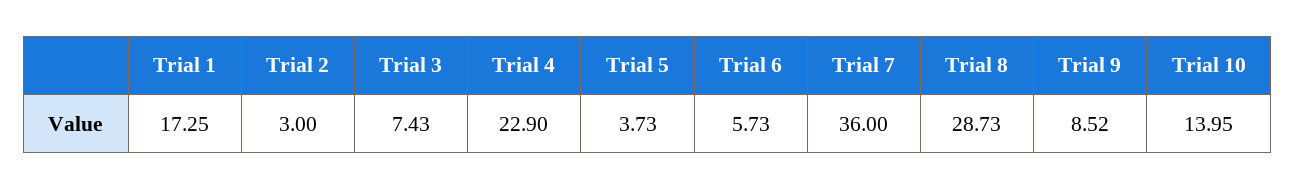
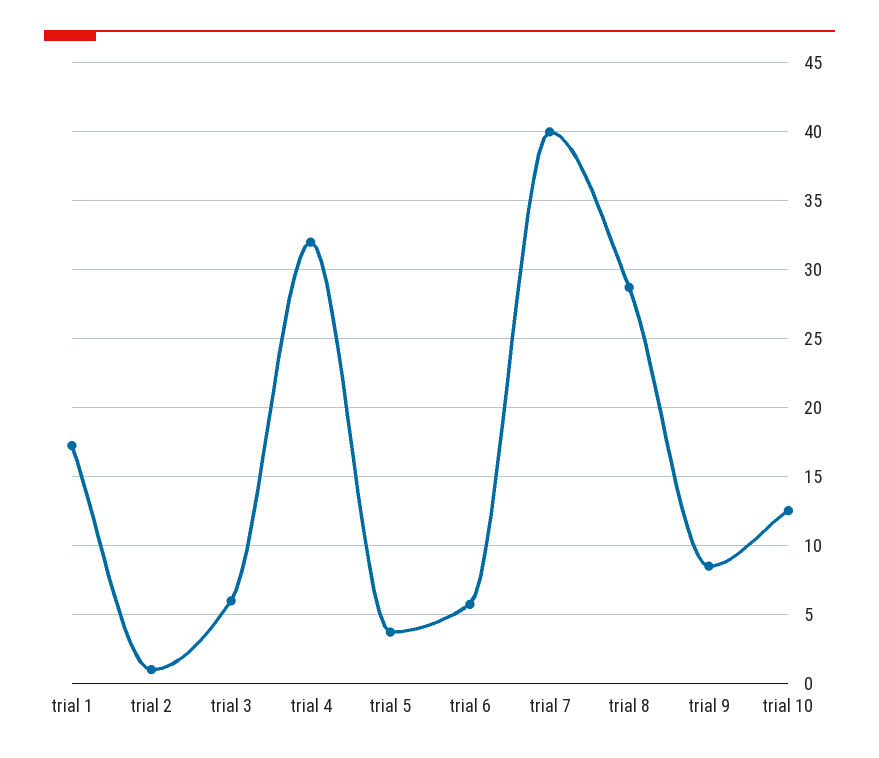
Trial 2: 3 -> 1
Trial 3: 7.43 -> 6
Trial 4: 22.9 -> 32
Trial 7: 36 -> 40
Trial 10: 13.95 -> 12.5

